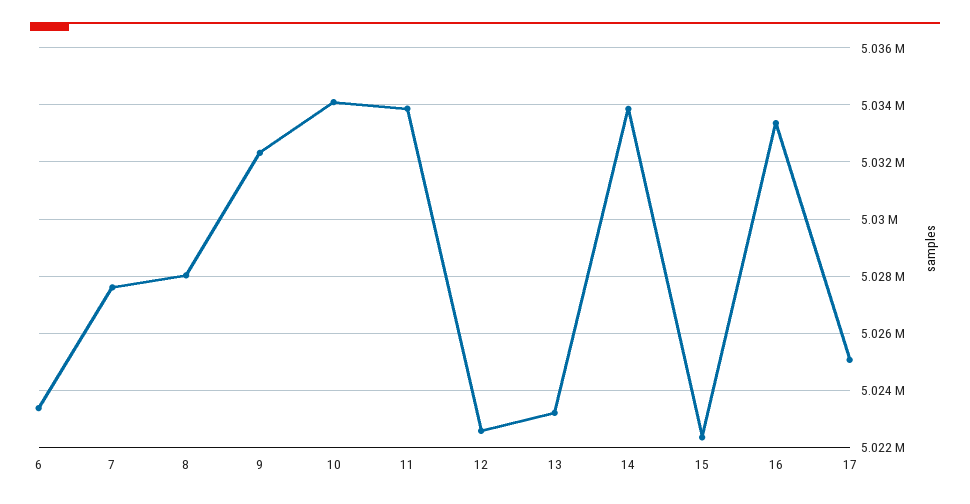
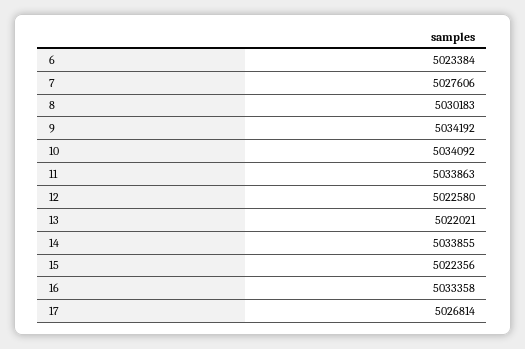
8: 5028000 -> 5030183
9: 5032250 -> 5034192
13: 5023250 -> 5022021
17: 5025000 -> 5026814

